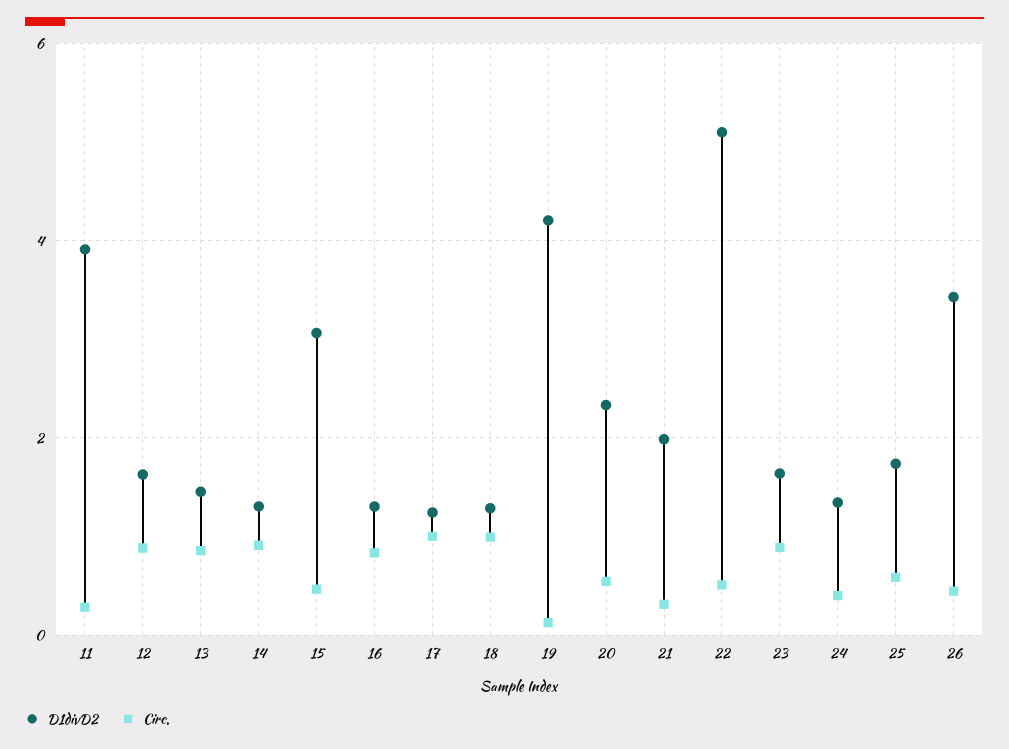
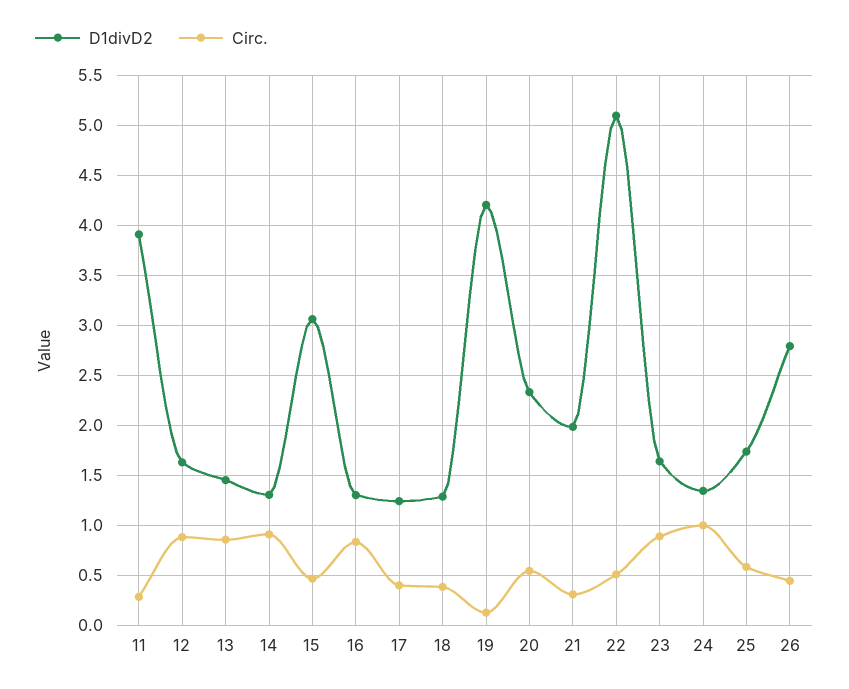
Circ., 17: 1 -> 0.4
Circ., 18: 1 -> 0.4
Circ., 24: 0.4 -> 1
D1divD2, 26: 3.4 -> 2.8

